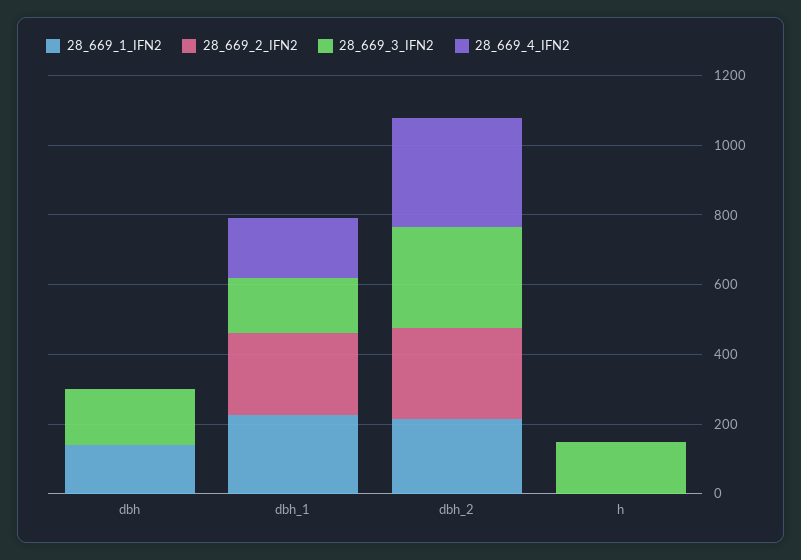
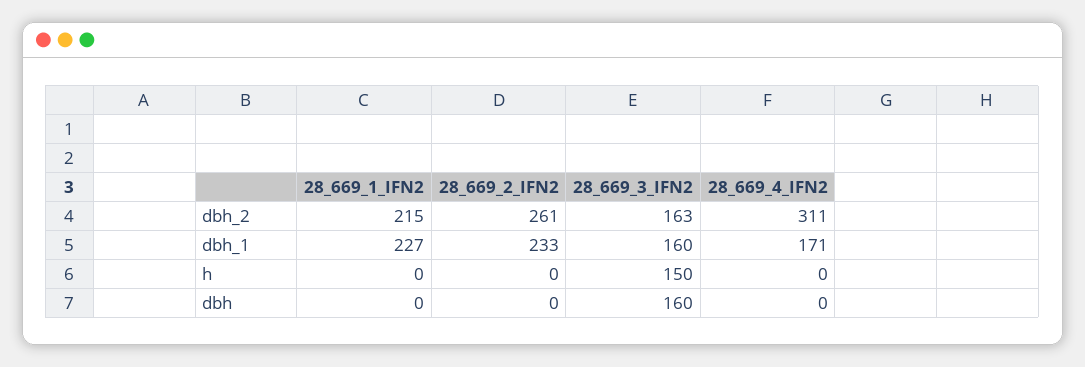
28_669_1_IFN2, dbh: 150 -> 0
28_669_3_IFN2, dbh_2: 300 -> 163

